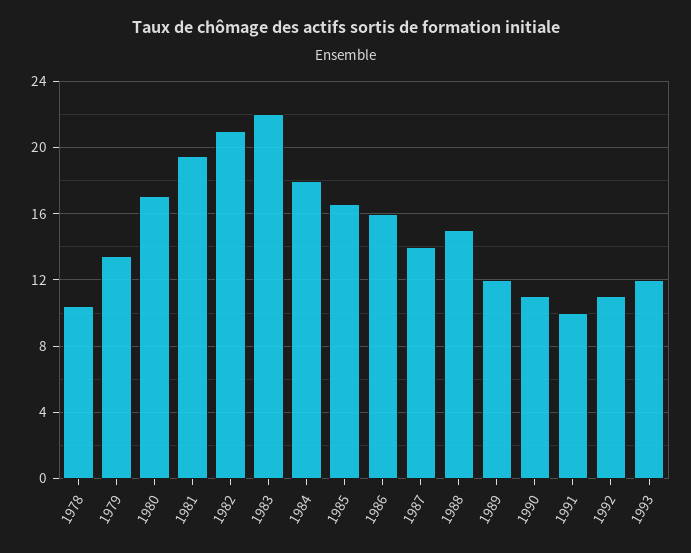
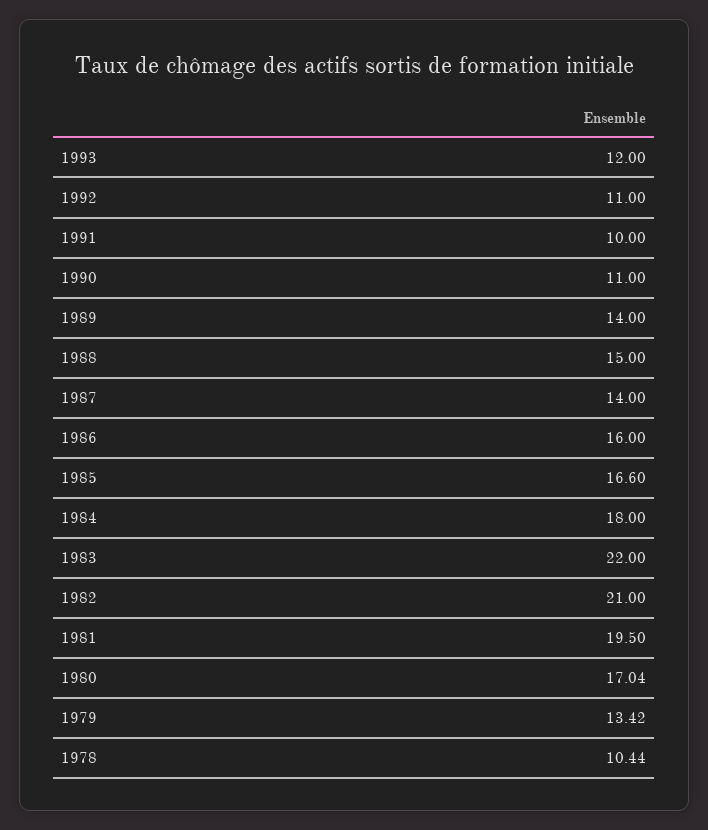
1989: 12 -> 14

